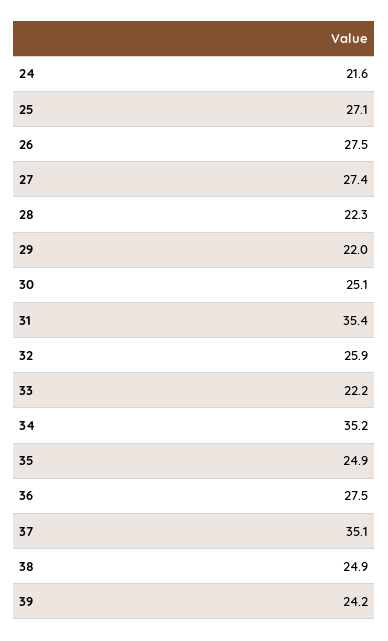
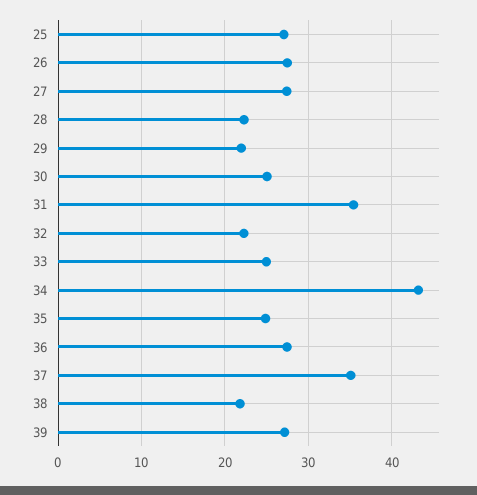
24: 21.6 -> none
32: 25.9 -> 22
33: 22.2 -> 25
34: 35.2 -> 43
38: 24.9 -> 22
39: 24.2 -> 27

